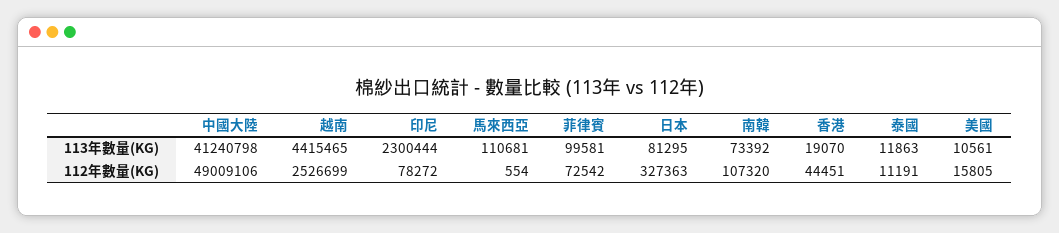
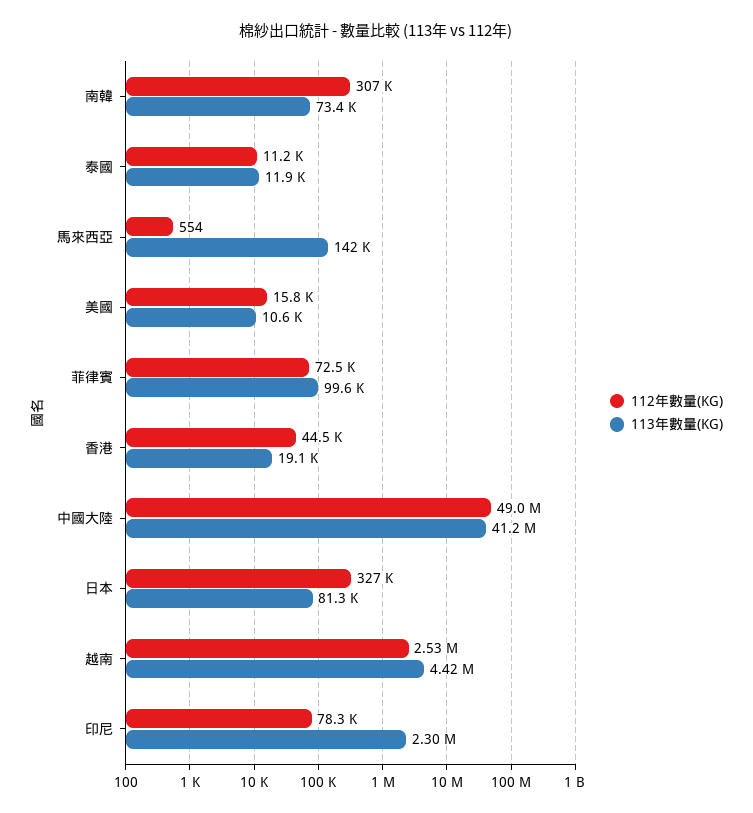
113年數量(KG), 馬來西亞: 110681 -> 142000
112年數量(KG), 南韓: 107320 -> 307000

